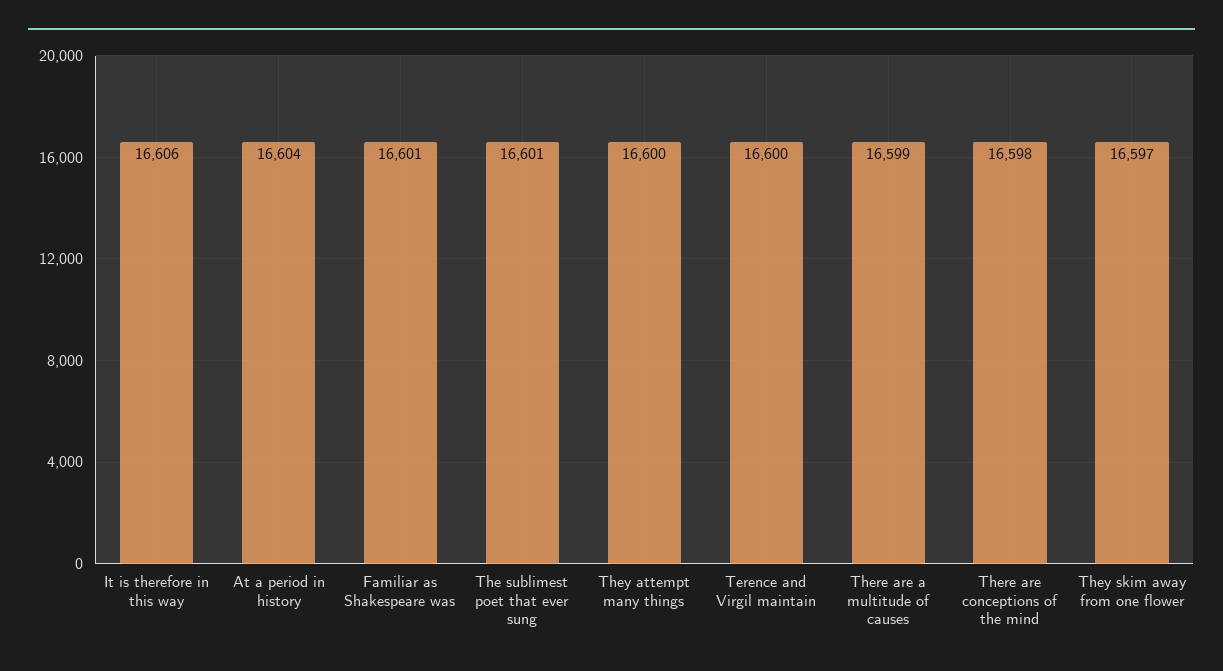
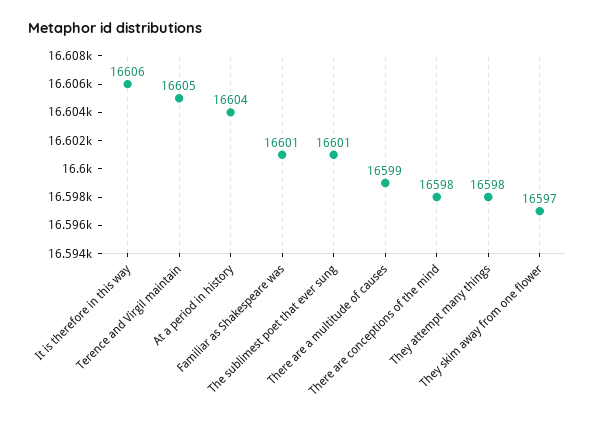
They attempt many things: 16600 -> 16598
Terence and Virgil maintain: 16600 -> 16605

